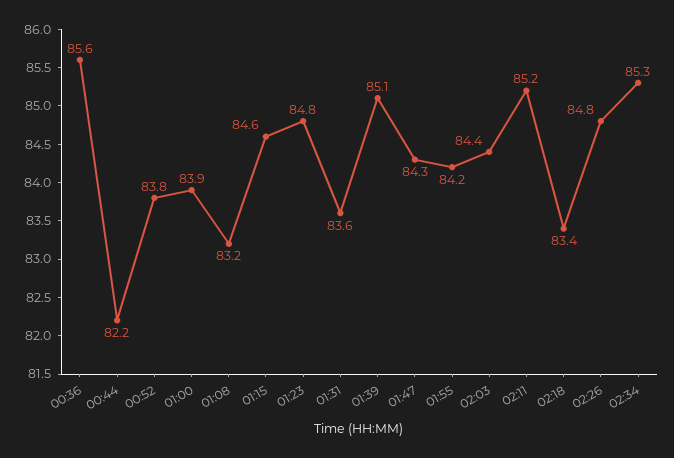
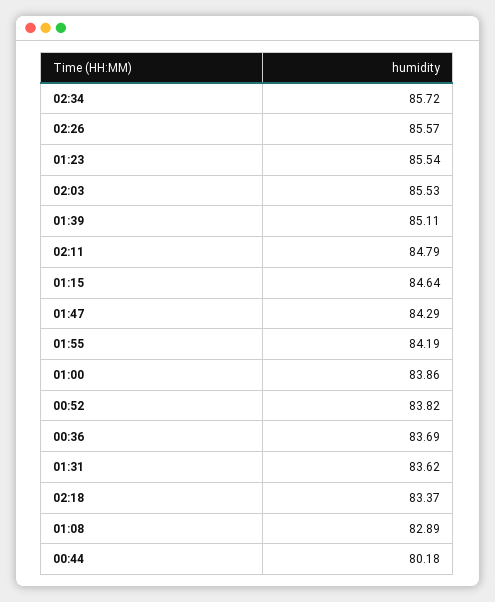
00:36: 85.6 -> 83.69
00:44: 82.2 -> 80.18
01:08: 83.2 -> 82.89
01:23: 84.8 -> 85.54
02:03: 84.4 -> 85.53
02:11: 85.2 -> 84.79
02:26: 84.8 -> 85.57
02:34: 85.3 -> 85.72

